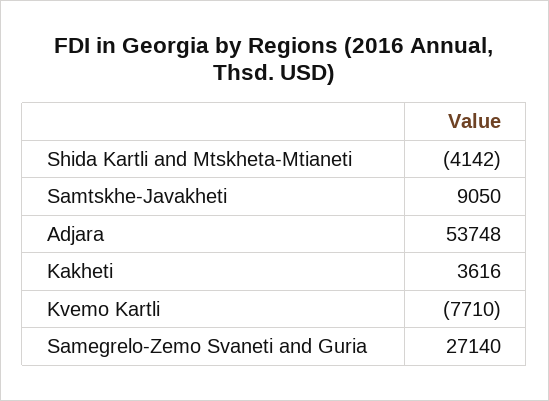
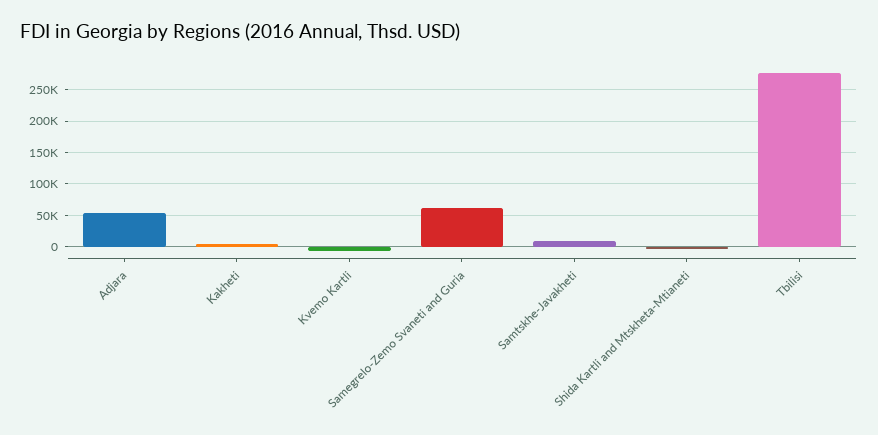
Samegrelo-Zemo Svaneti and Guria: 27140 -> 60000
Tbilisi: none -> 280000

